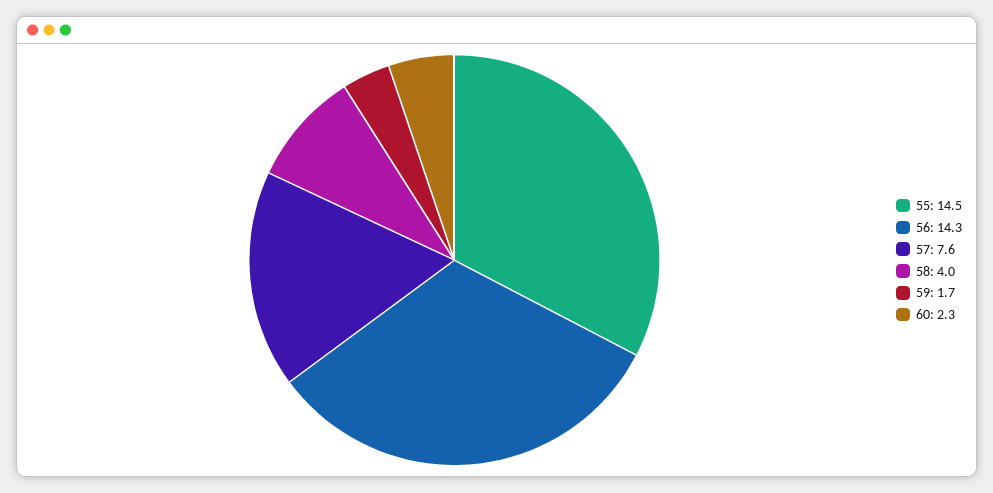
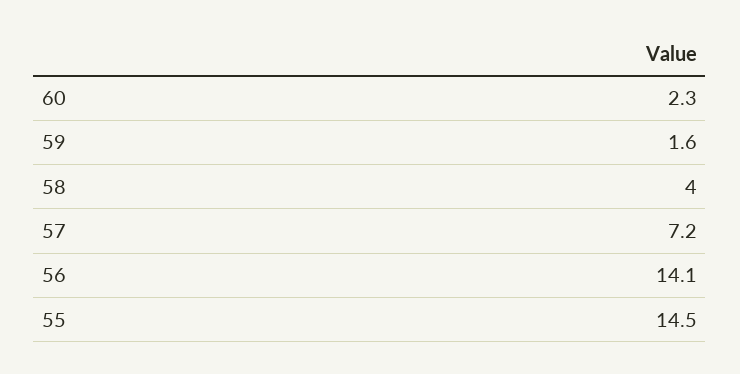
56: 14.3 -> 14.1
57: 7.6 -> 7.2
59: 1.7 -> 1.6

